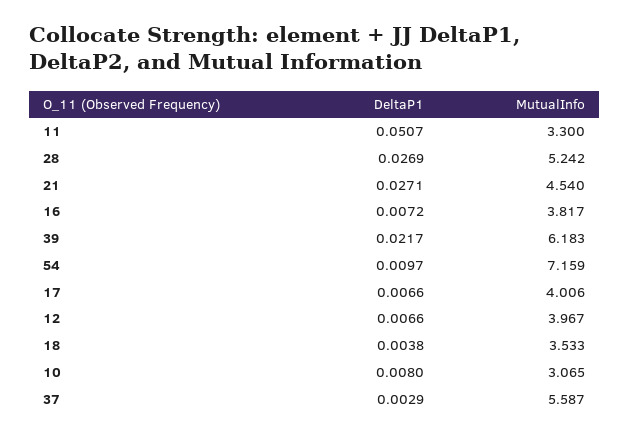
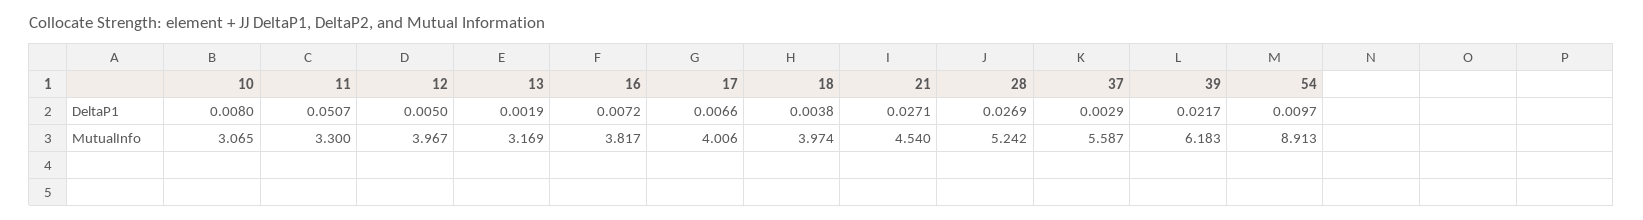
MutualInfo, 54: 7.159 -> 8.913
DeltaP1, 12: 0.0066 -> 0.005
MutualInfo, 18: 3.533 -> 3.974
DeltaP1, 13: none -> 0.0019
MutualInfo, 13: none -> 3.169

